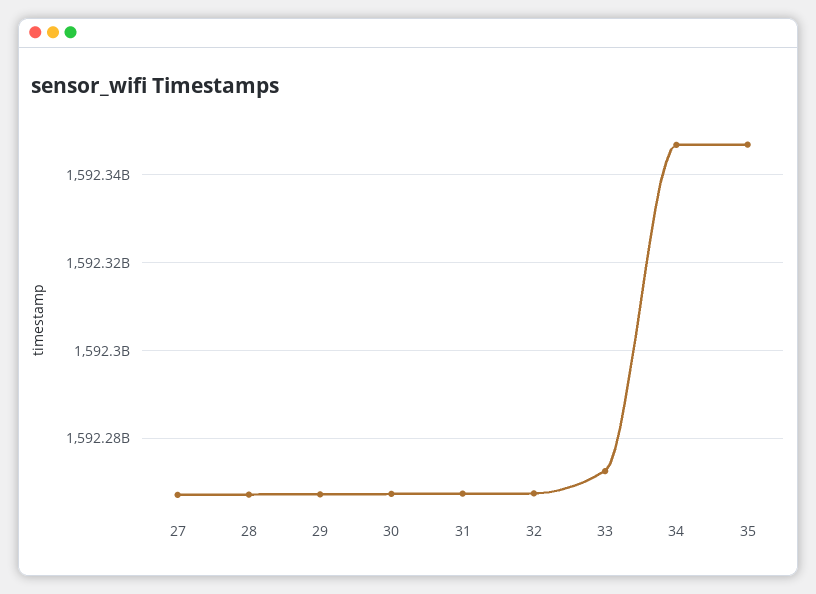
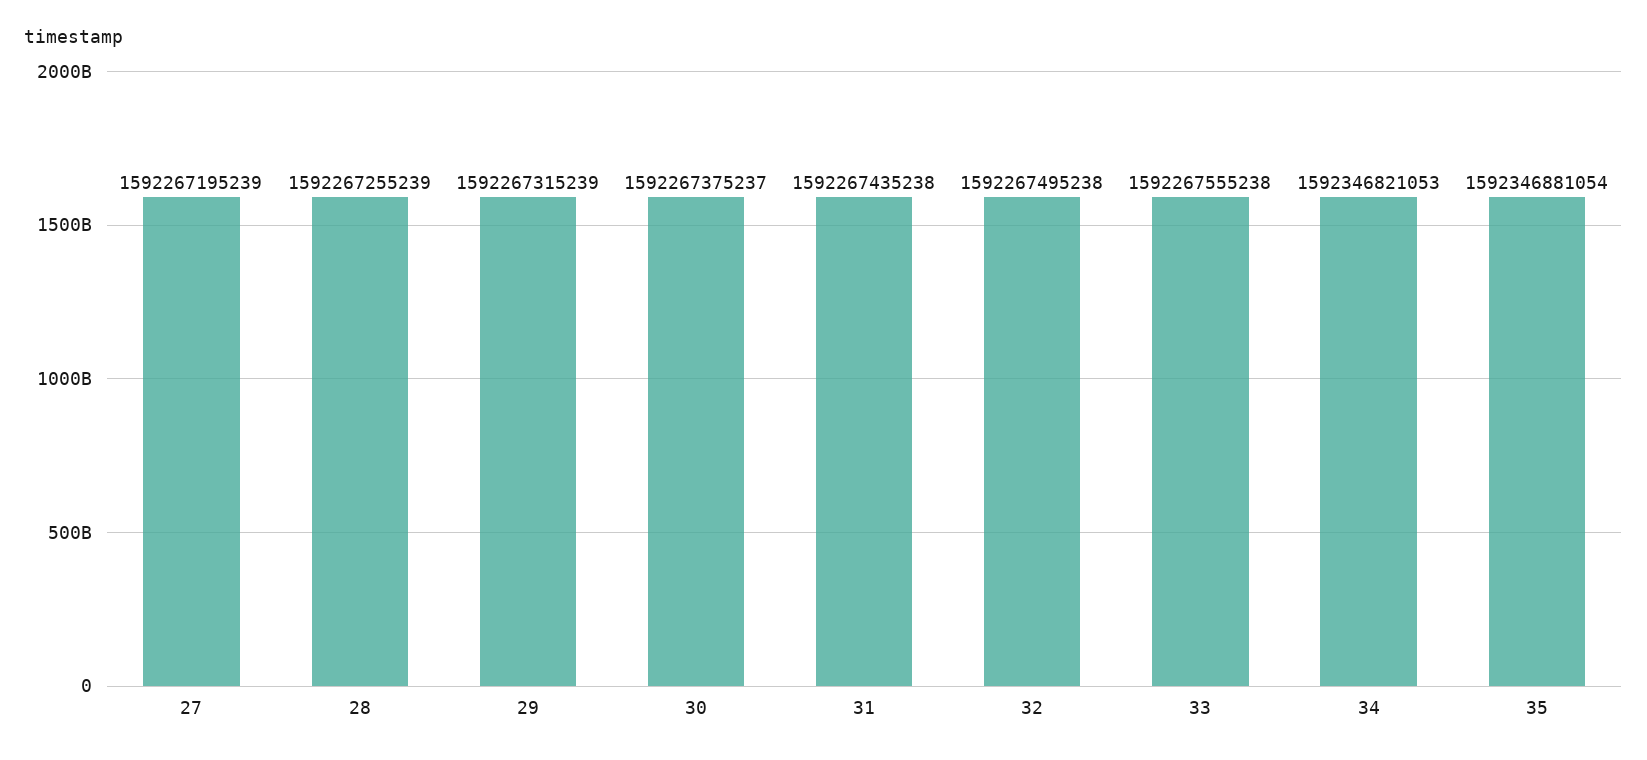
33: 1592272000000 -> 1592267555238

